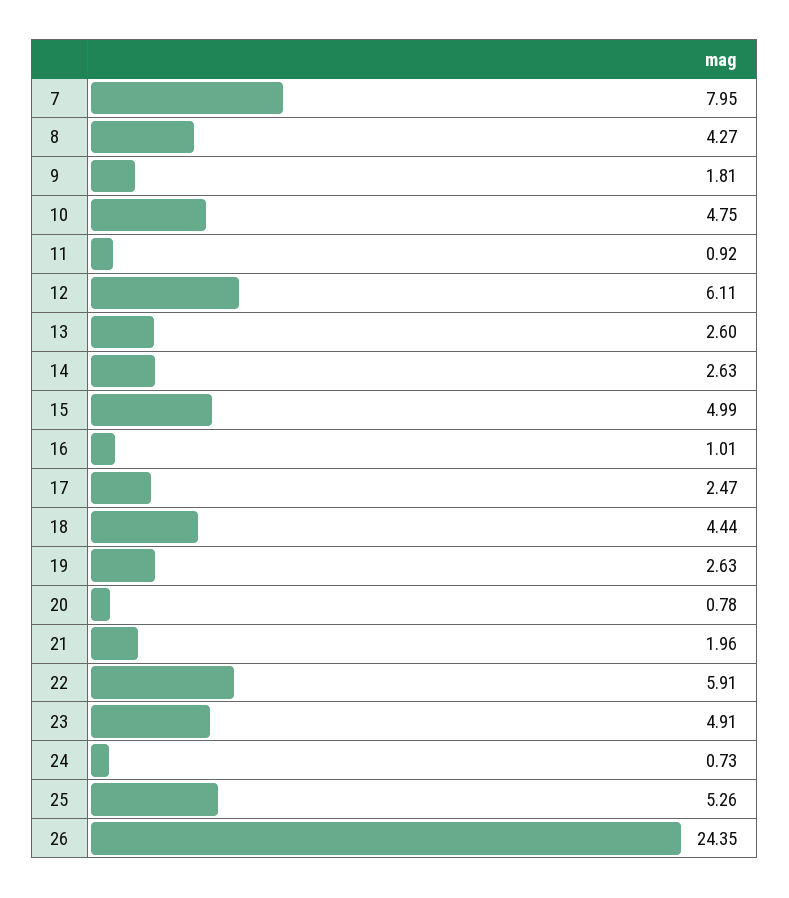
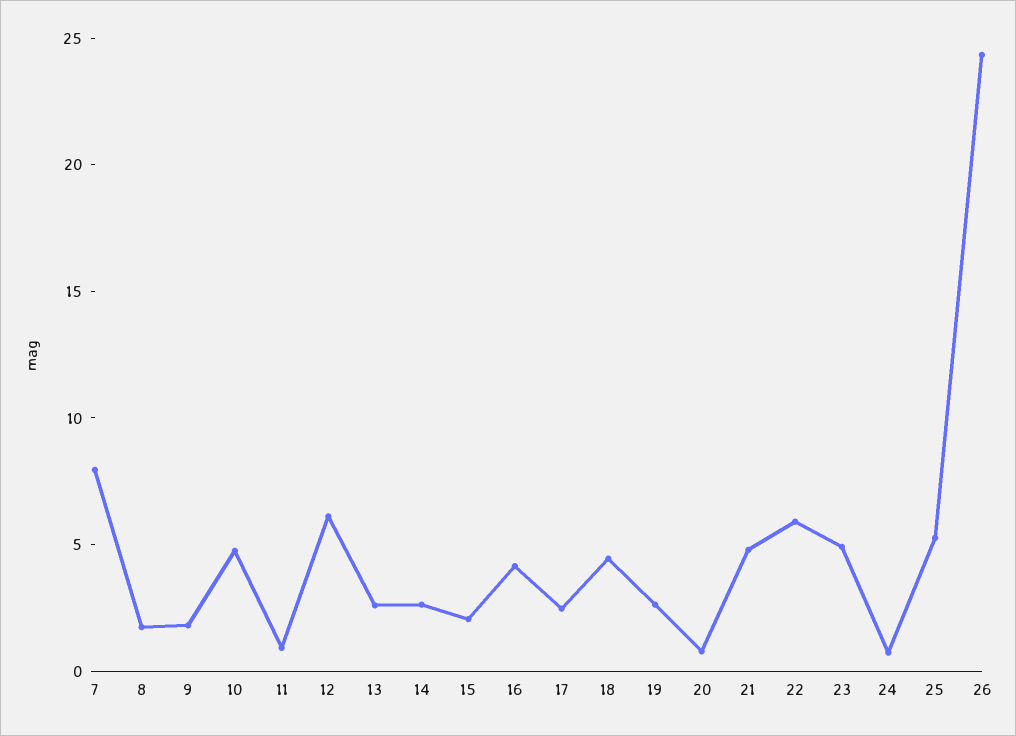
8: 4.27 -> 2
15: 4.99 -> 2
16: 1.01 -> 4
21: 1.96 -> 5

